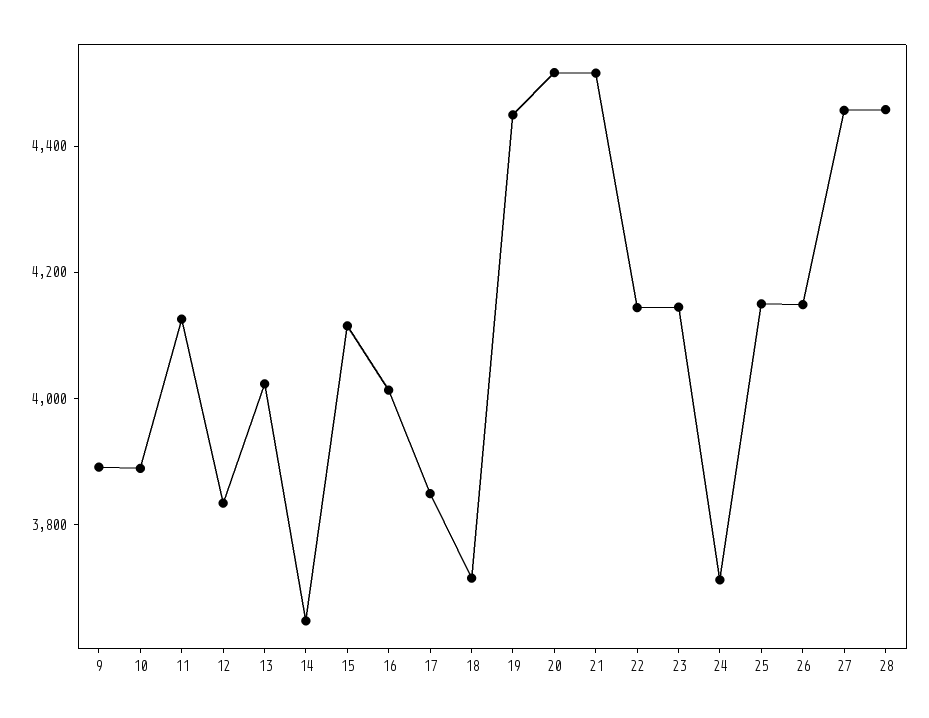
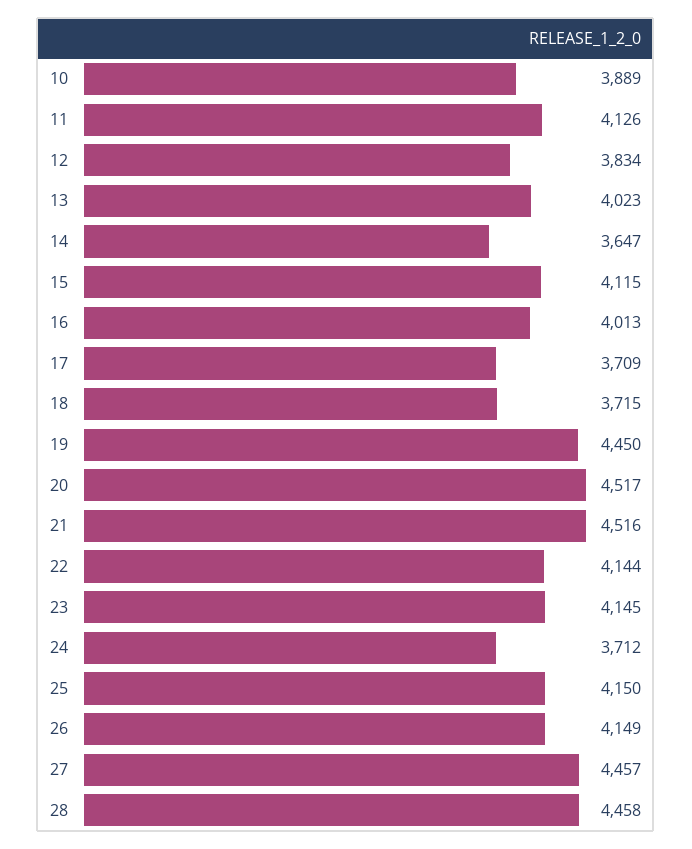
9: 3900 -> none
17: 3850 -> 3709

